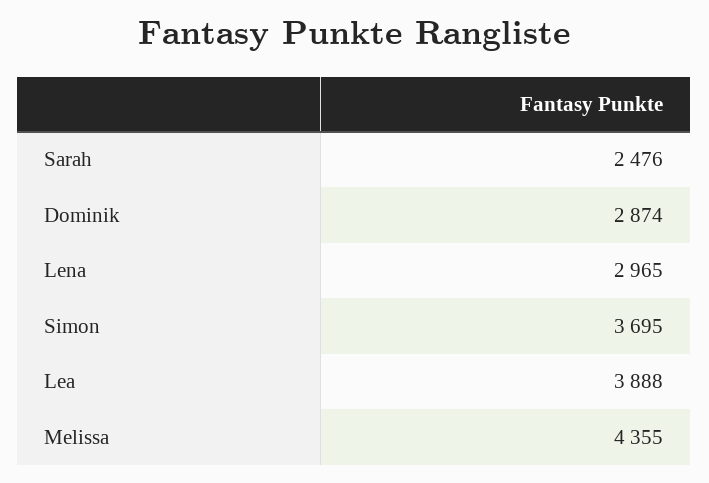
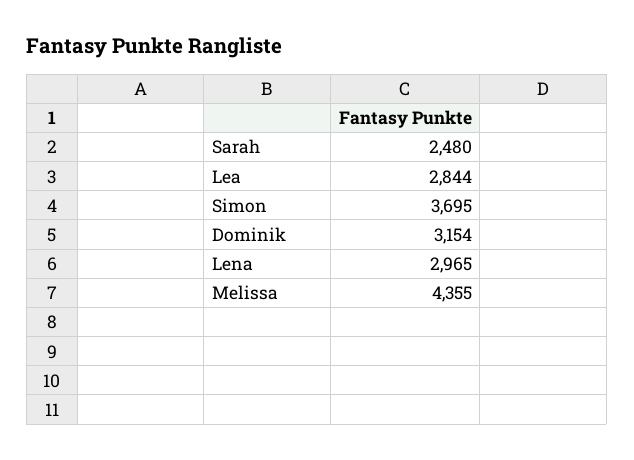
Sarah: 2476 -> 2480
Dominik: 2874 -> 3154
Lea: 3888 -> 2844

